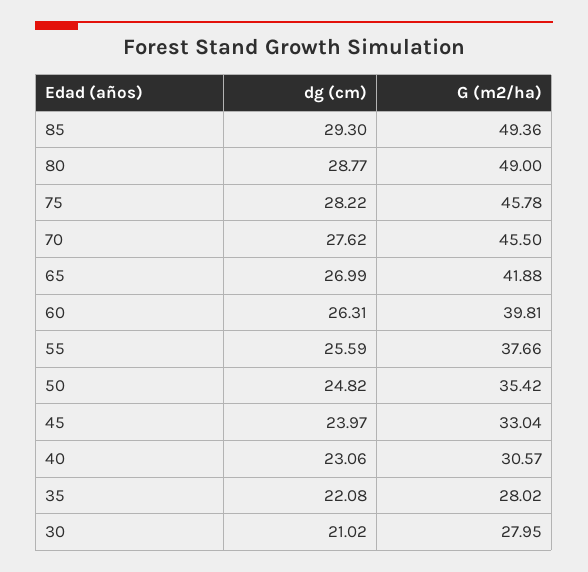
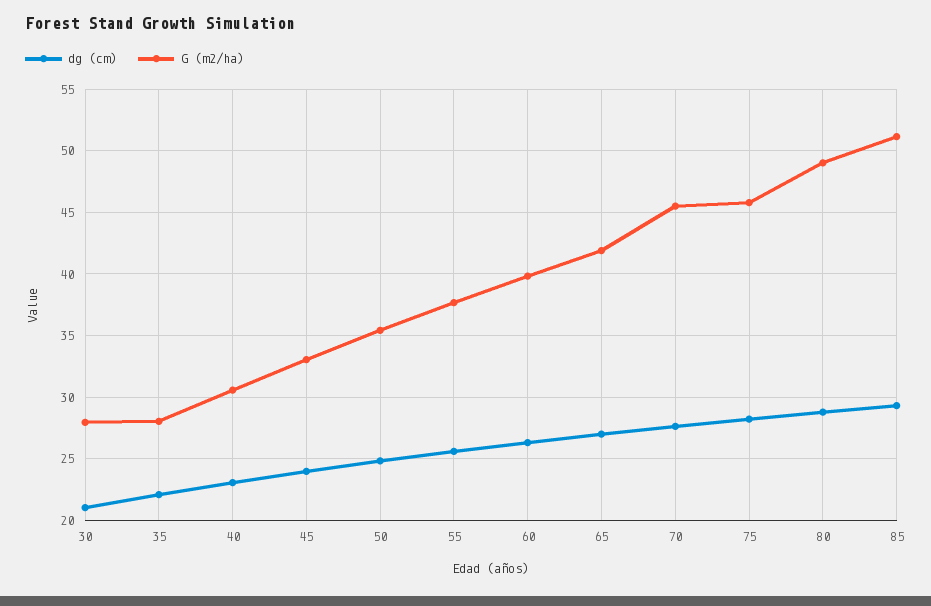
G (m2/ha), 85: 49.36 -> 51

